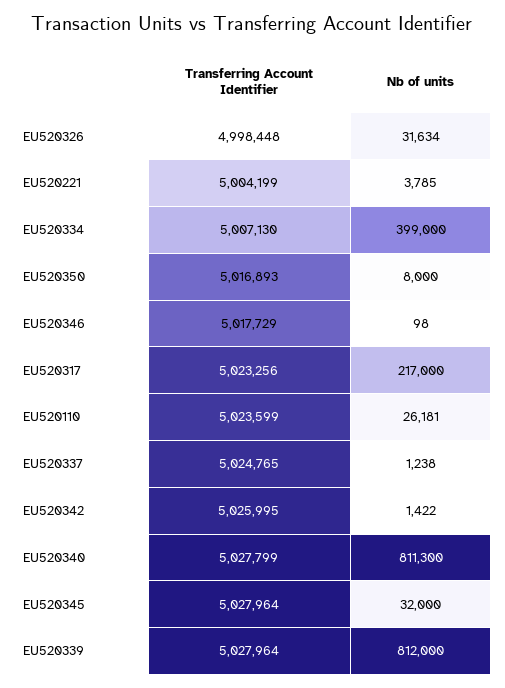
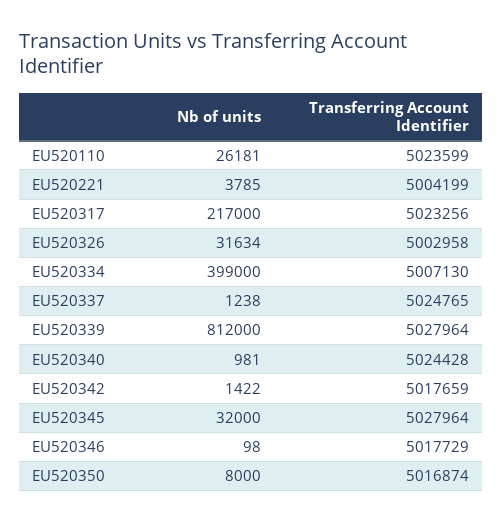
Transferring Account Identifier, EU520326: 4998448 -> 5002958
Transferring Account Identifier, EU520350: 5016893 -> 5016874
Transferring Account Identifier, EU520342: 5025995 -> 5017659
Transferring Account Identifier, EU520340: 5027799 -> 5024428
Nb of units, EU520340: 811300 -> 981

